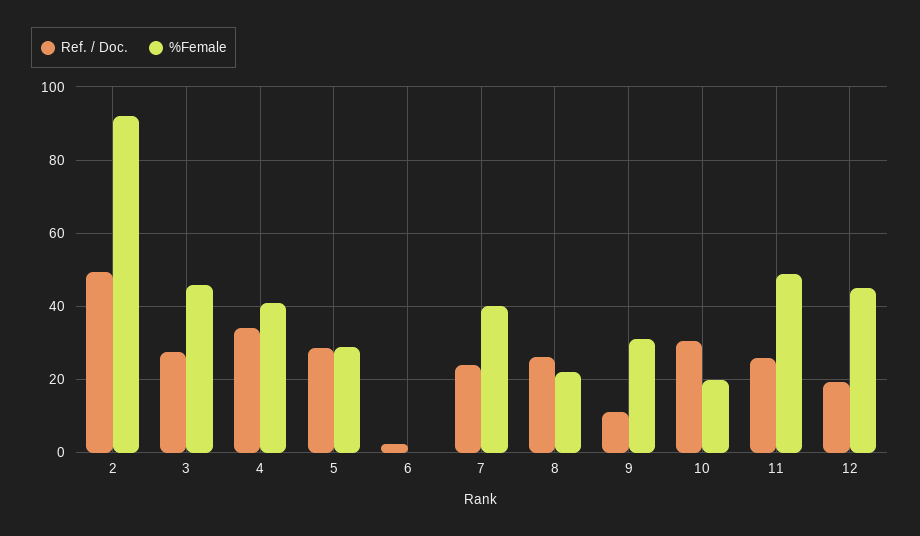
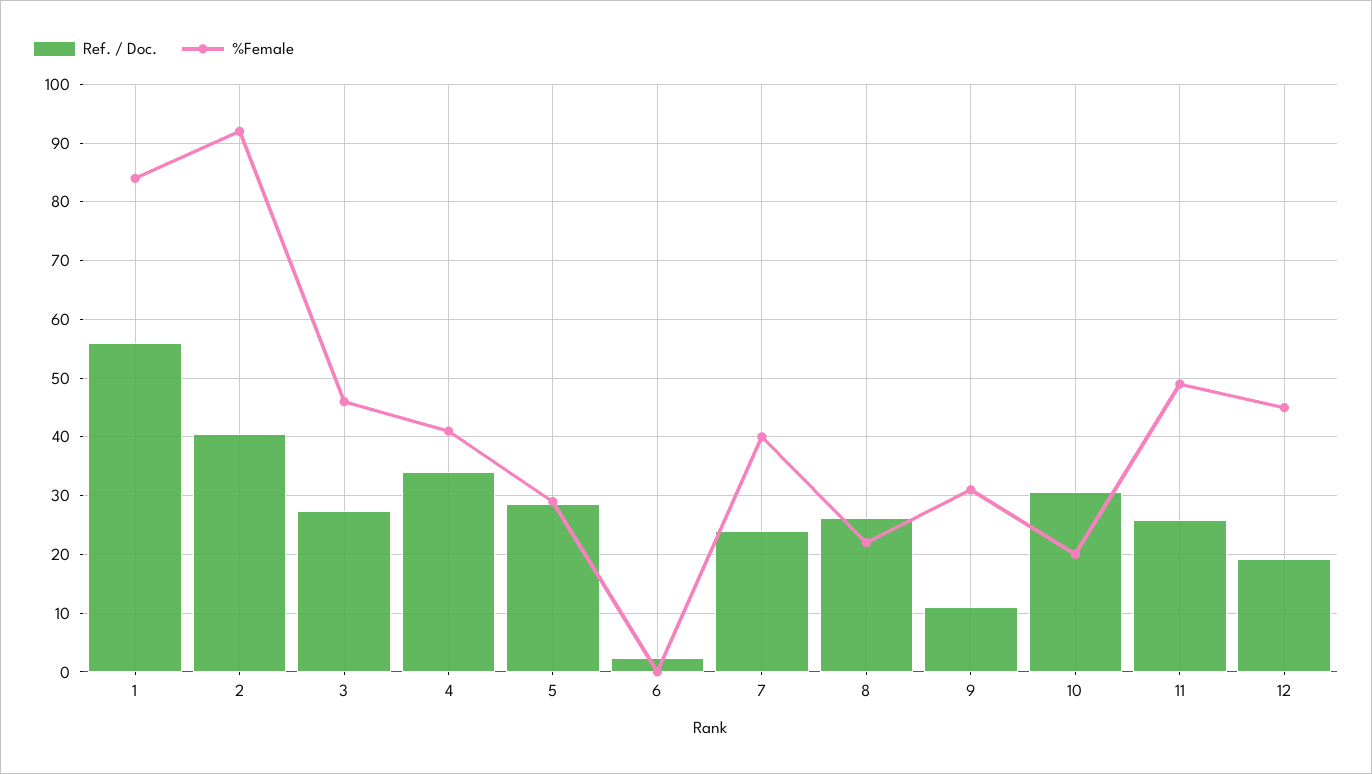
Ref. / Doc., 2: 50 -> 40
Ref. / Doc., 1: none -> 56
%Female, 1: none -> 84

